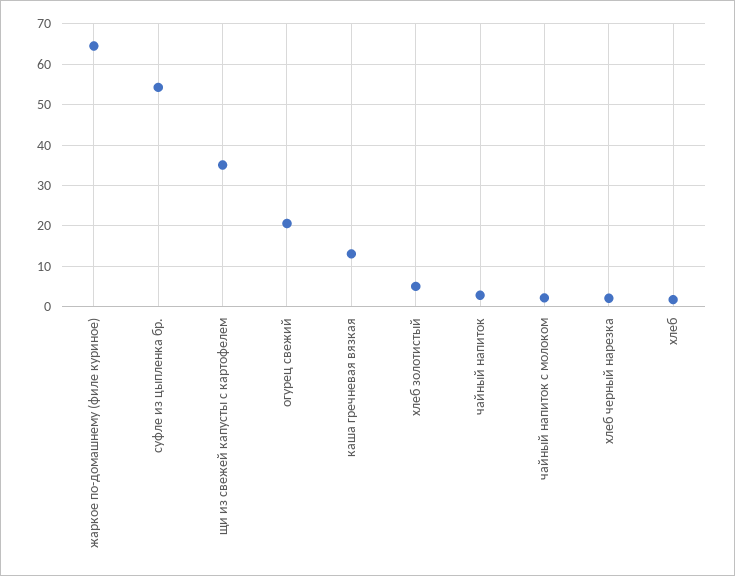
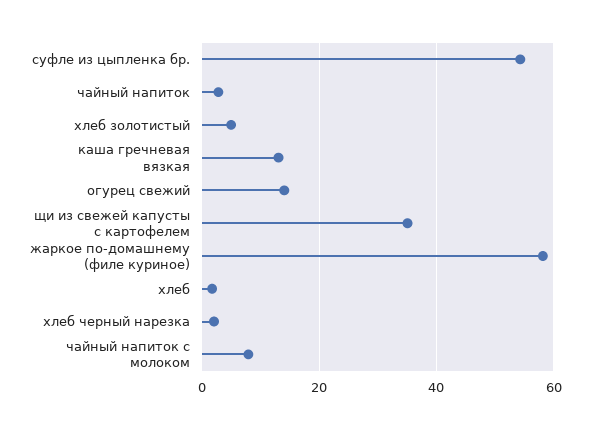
жаркое по-домашнему (филе куриное): 64 -> 58
огурец свежий: 20 -> 14
чайный напиток с молоком: 2 -> 8

